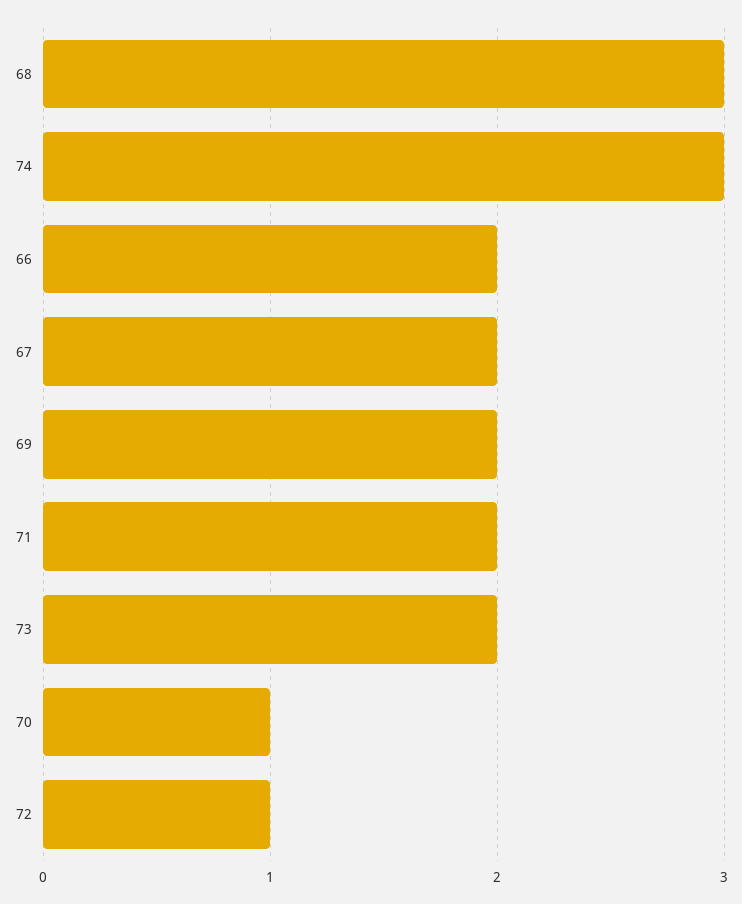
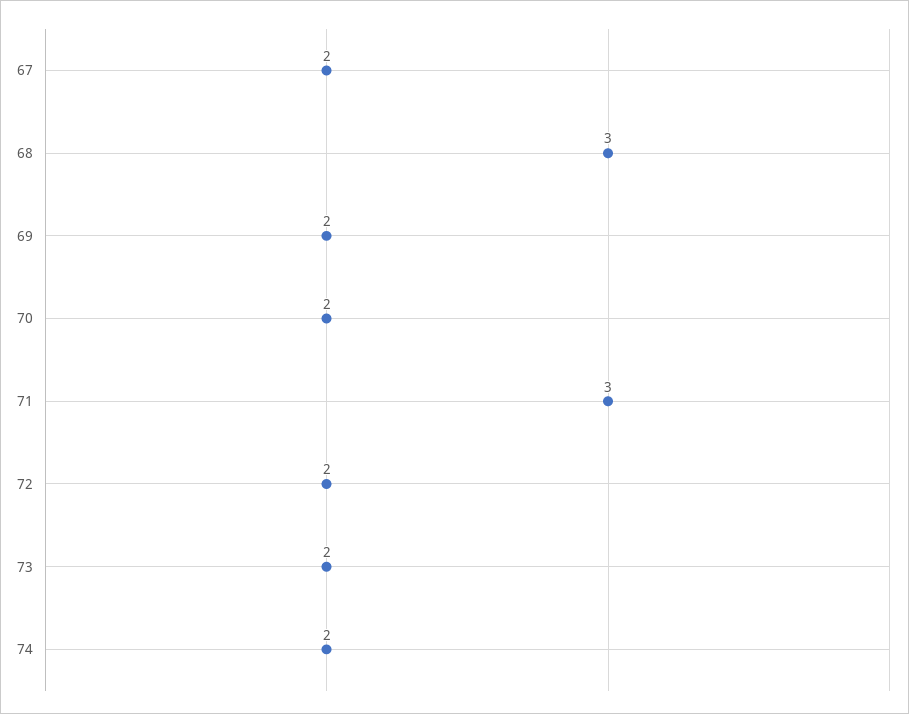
74: 3 -> 2
66: 2 -> none
71: 2 -> 3
70: 1 -> 2
72: 1 -> 2

